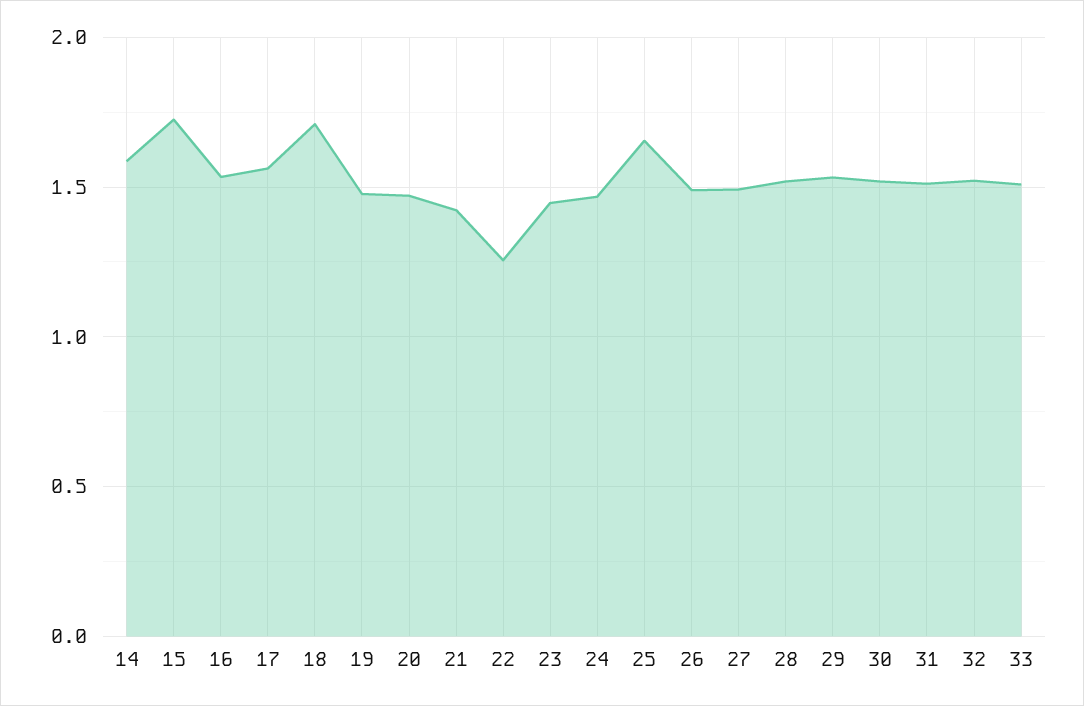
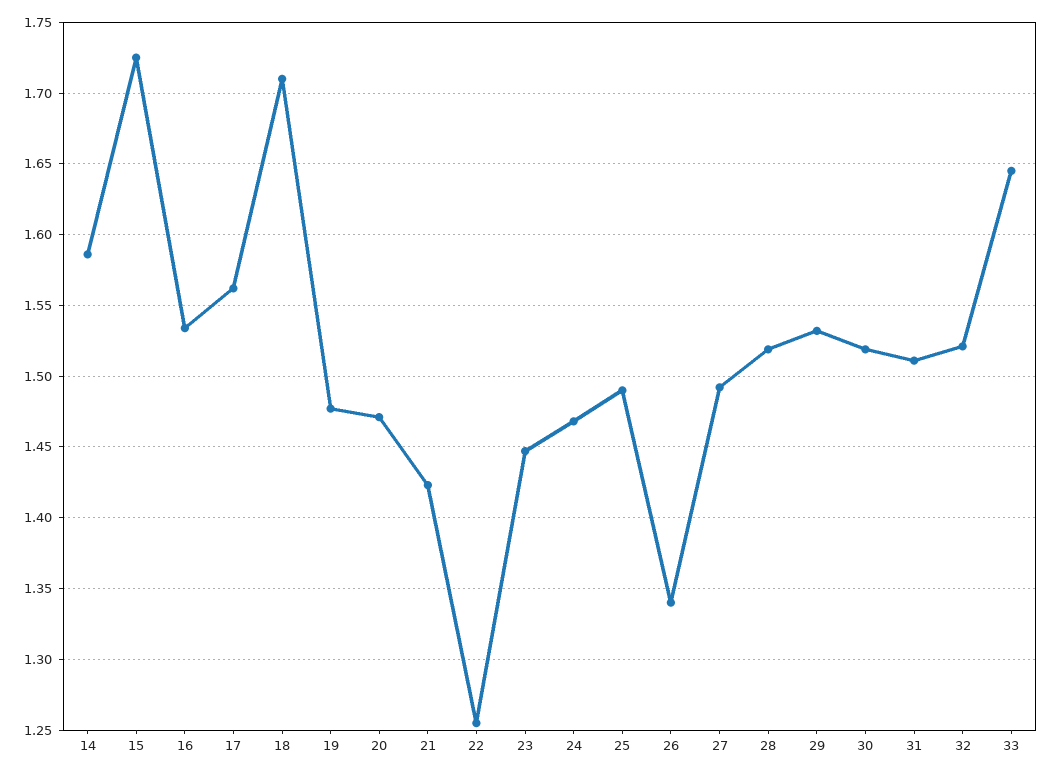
25: 1.65 -> 1.49
26: 1.5 -> 1.34
33: 1.5 -> 1.645

